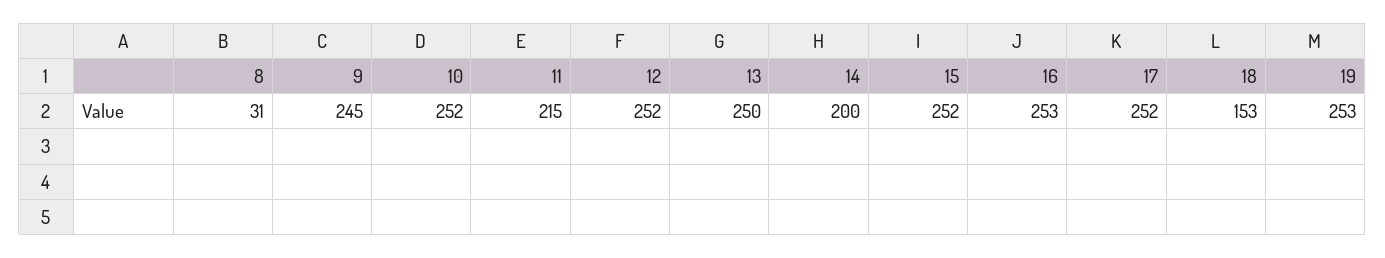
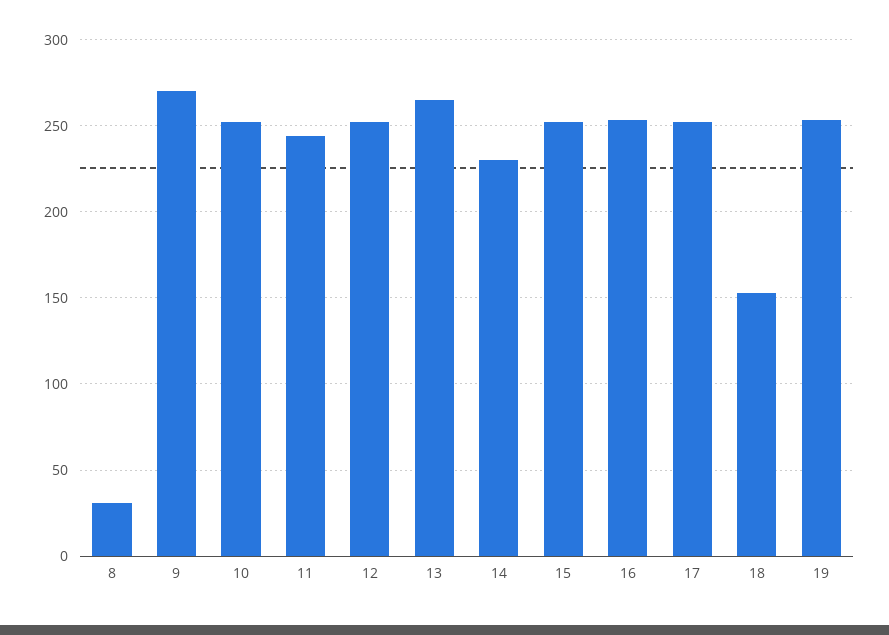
9: 245 -> 270
11: 215 -> 245
13: 250 -> 265
14: 200 -> 230

